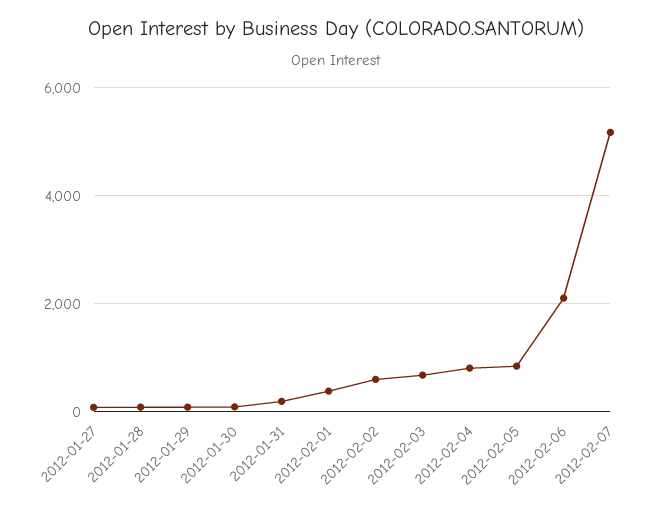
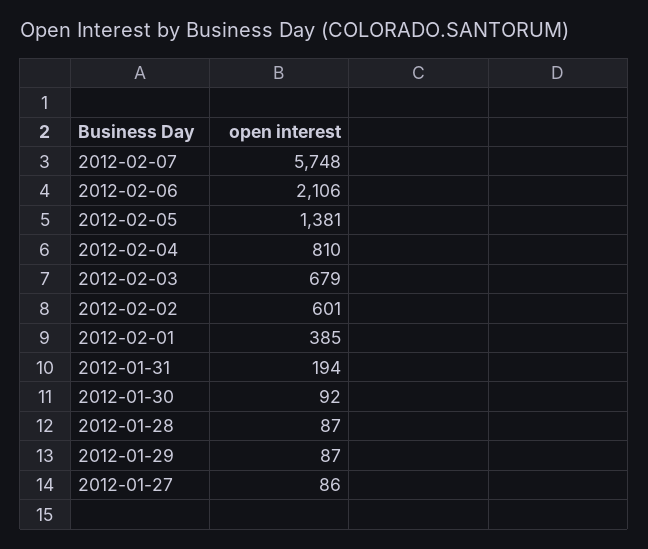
2012-02-05: 800 -> 1381
2012-02-07: 5200 -> 5748

